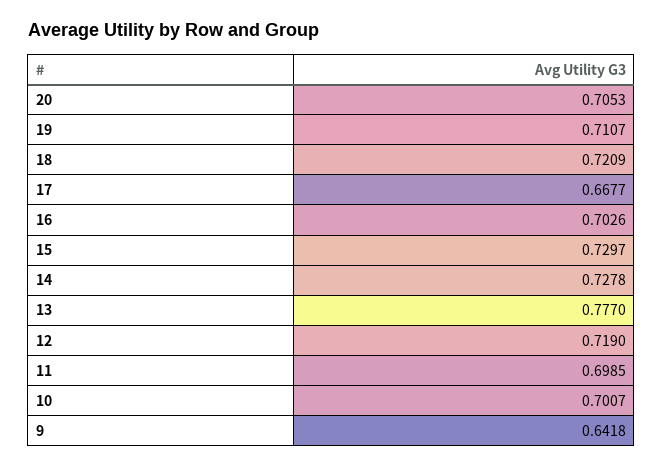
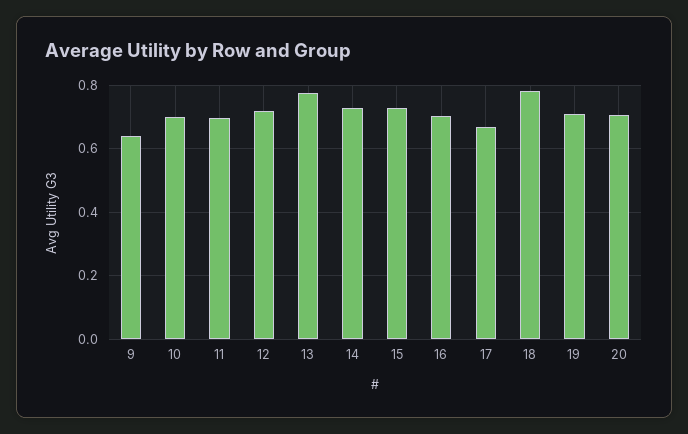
18: 0.7209 -> 0.78

